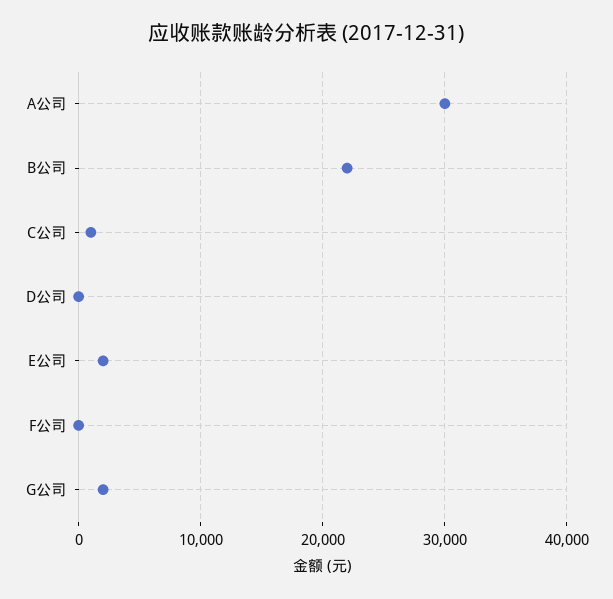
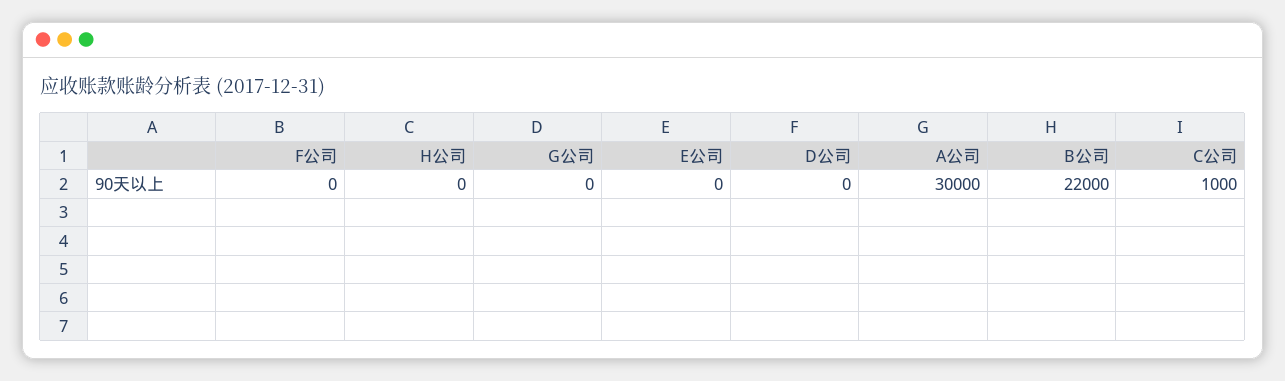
E公司: 2000 -> 0
G公司: 2000 -> 0
H公司: none -> 0

